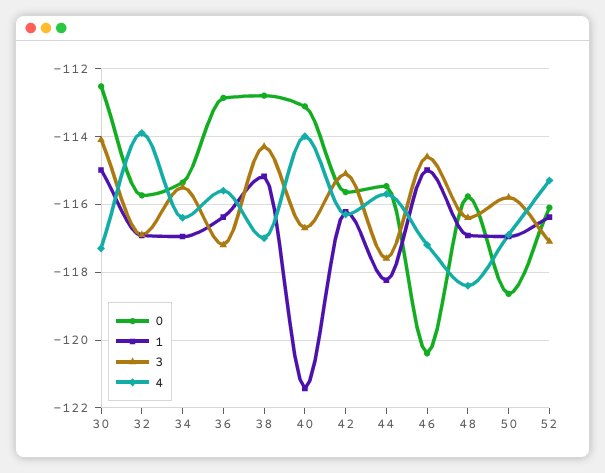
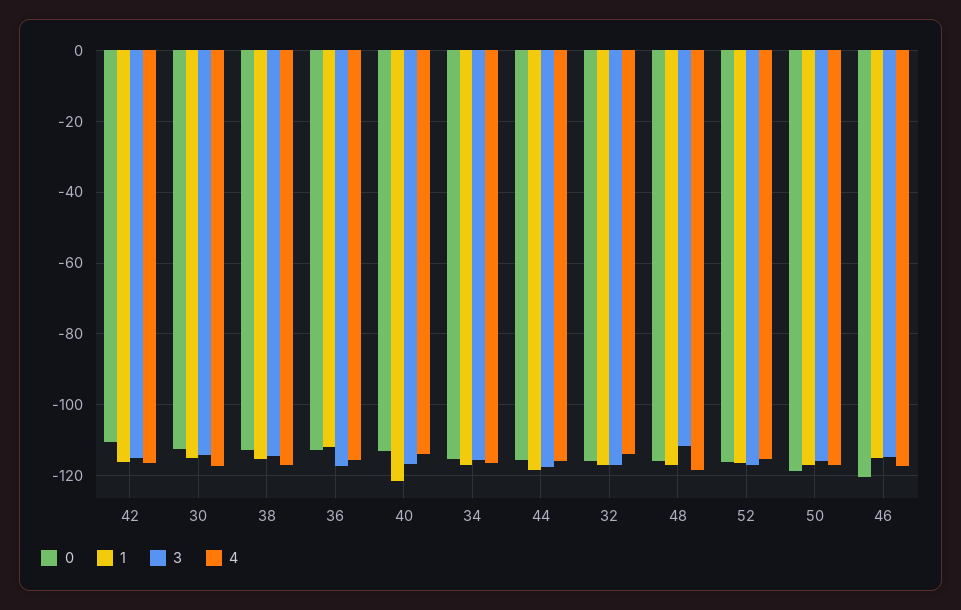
1, 36: -116.4 -> -112
0, 42: -115.6 -> -110
3, 48: -116.4 -> -112

